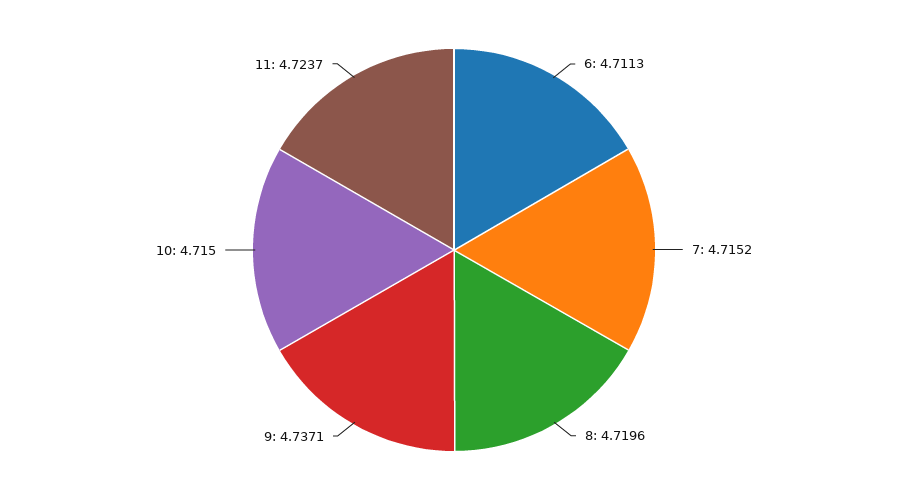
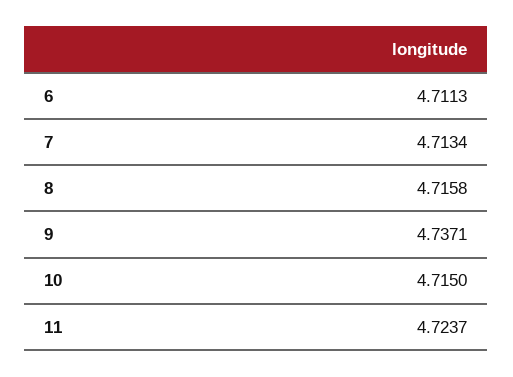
7: 4.7152 -> 4.7134
8: 4.7196 -> 4.7158

